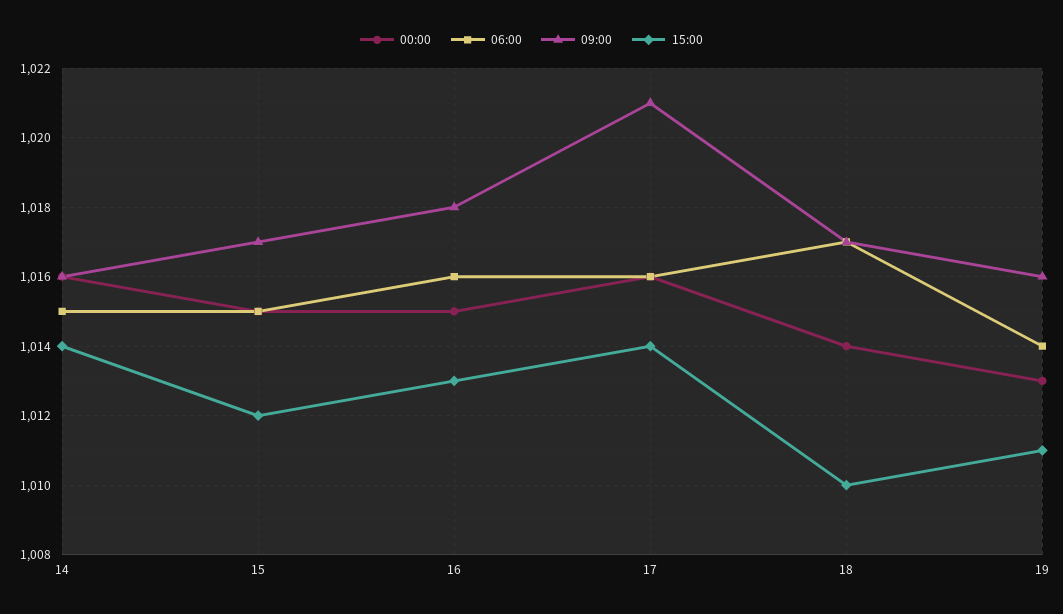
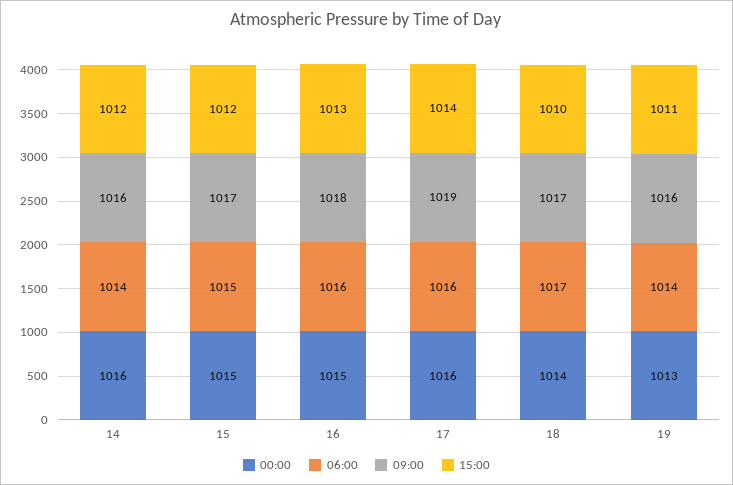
06:00, 14: 1015 -> 1014
15:00, 14: 1014 -> 1012
09:00, 17: 1021 -> 1019

